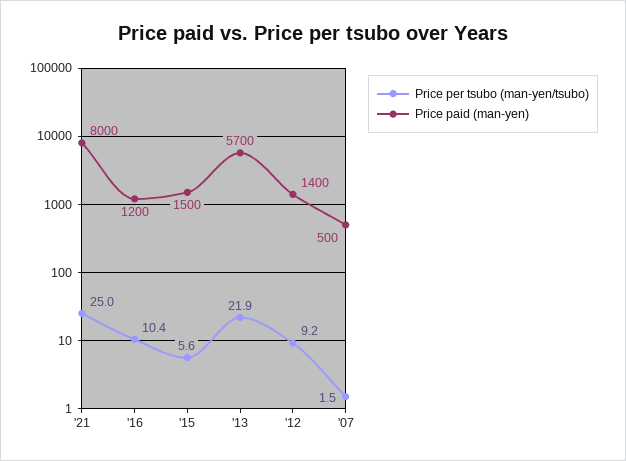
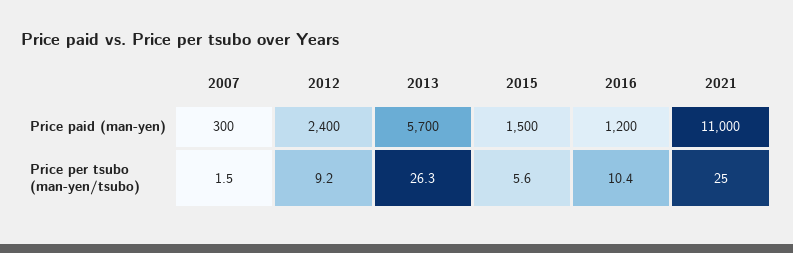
Price paid (man-yen), '21: 8000 -> 11000
Price per tsubo (man-yen/tsubo), '13: 21.9 -> 26.3
Price paid (man-yen), '12: 1400 -> 2400
Price paid (man-yen), '07: 500 -> 300

